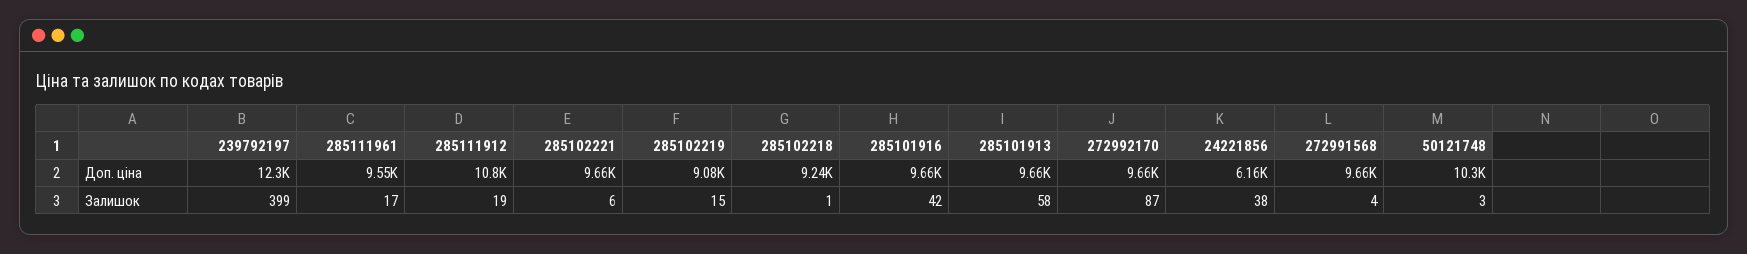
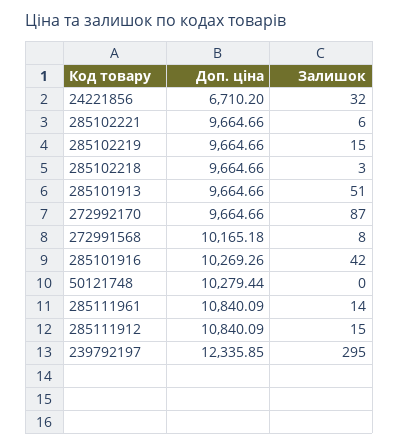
285111961, Доп. ціна: 9550 -> 10840.09
285102219, Доп. ціна: 9080 -> 9664.66
285102218, Доп. ціна: 9240 -> 9664.66
285101916, Доп. ціна: 9660 -> 10269.26
24221856, Доп. ціна: 6160 -> 6710.2
272991568, Доп. ціна: 9660 -> 10165.18
239792197, Залишок: 399 -> 295
285111961, Залишок: 17 -> 14
285111912, Залишок: 19 -> 15
285102218, Залишок: 1 -> 3
285101913, Залишок: 58 -> 51
24221856, Залишок: 38 -> 32
272991568, Залишок: 4 -> 8
50121748, Залишок: 3 -> 0

